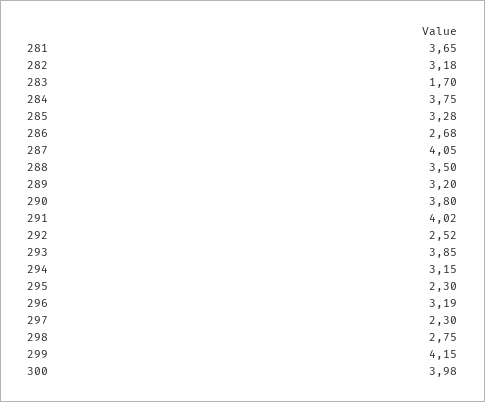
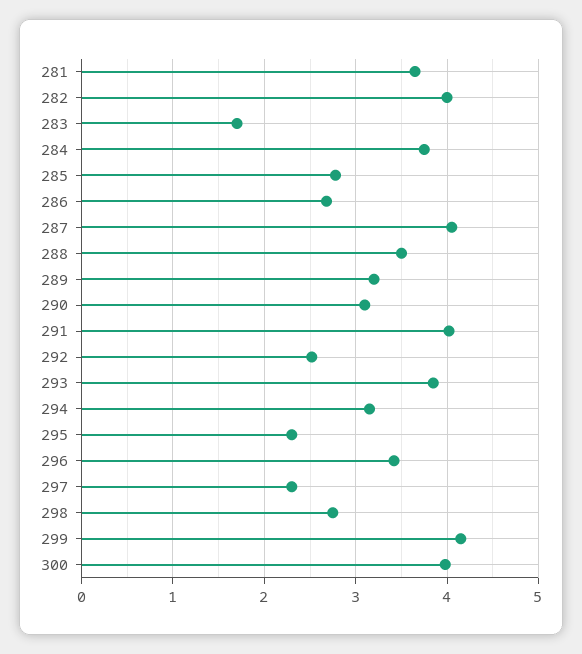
282: 3.18 -> 4
285: 3.28 -> 2.8
290: 3.8 -> 3.1
296: 3.19 -> 3.4

